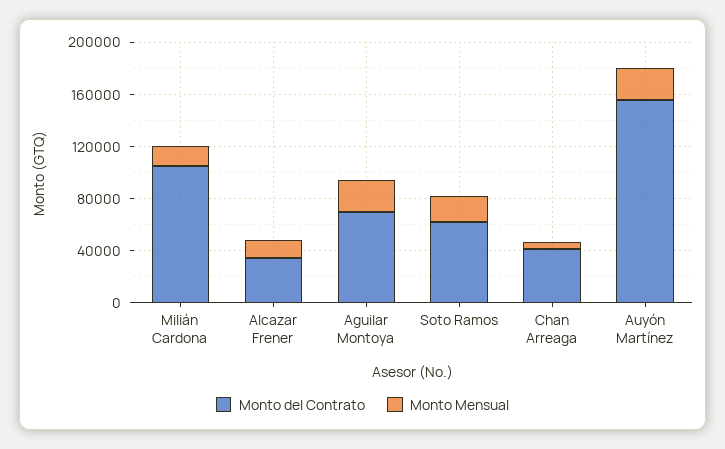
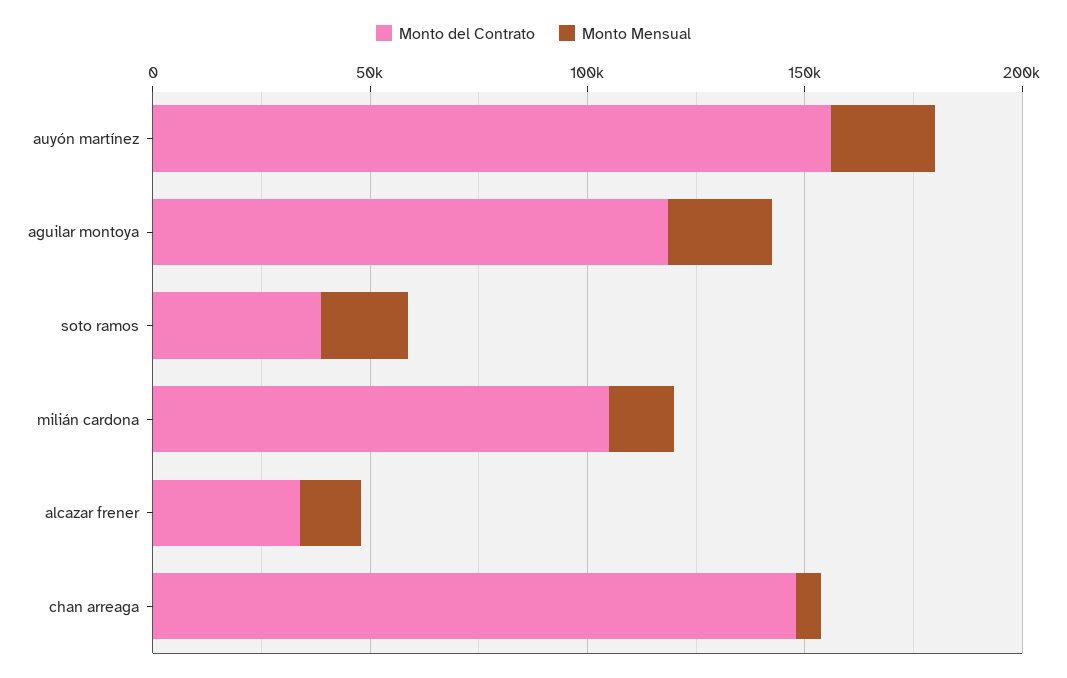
Monto del Contrato, Aguilar Montoya: 70000 -> 120000
Monto del Contrato, Soto Ramos: 60000 -> 40000
Monto del Contrato, Chan Arreaga: 40000 -> 150000

